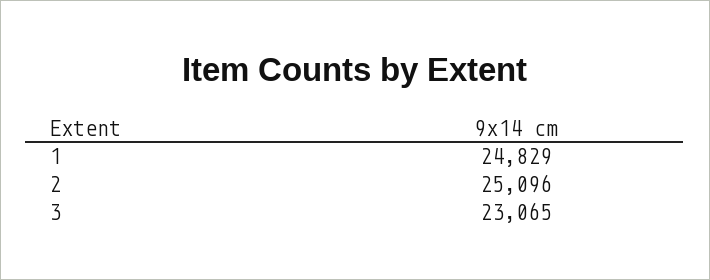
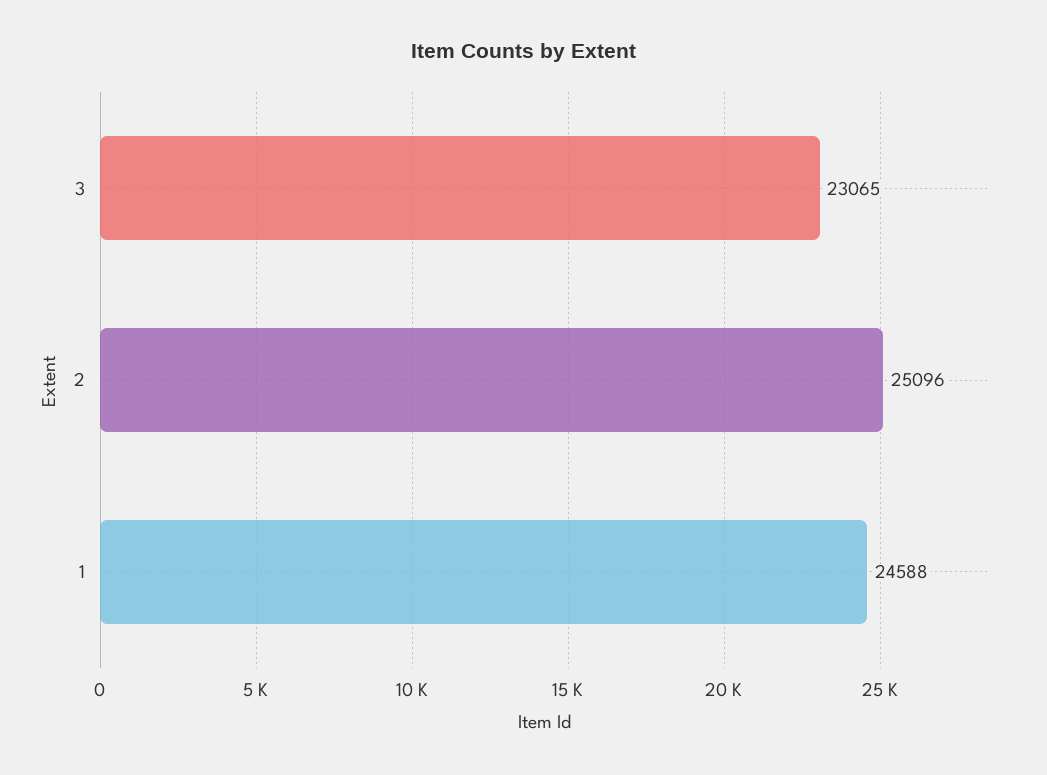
1: 24829 -> 24588

